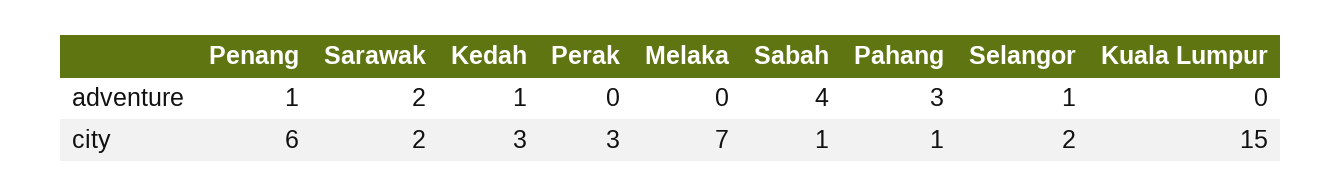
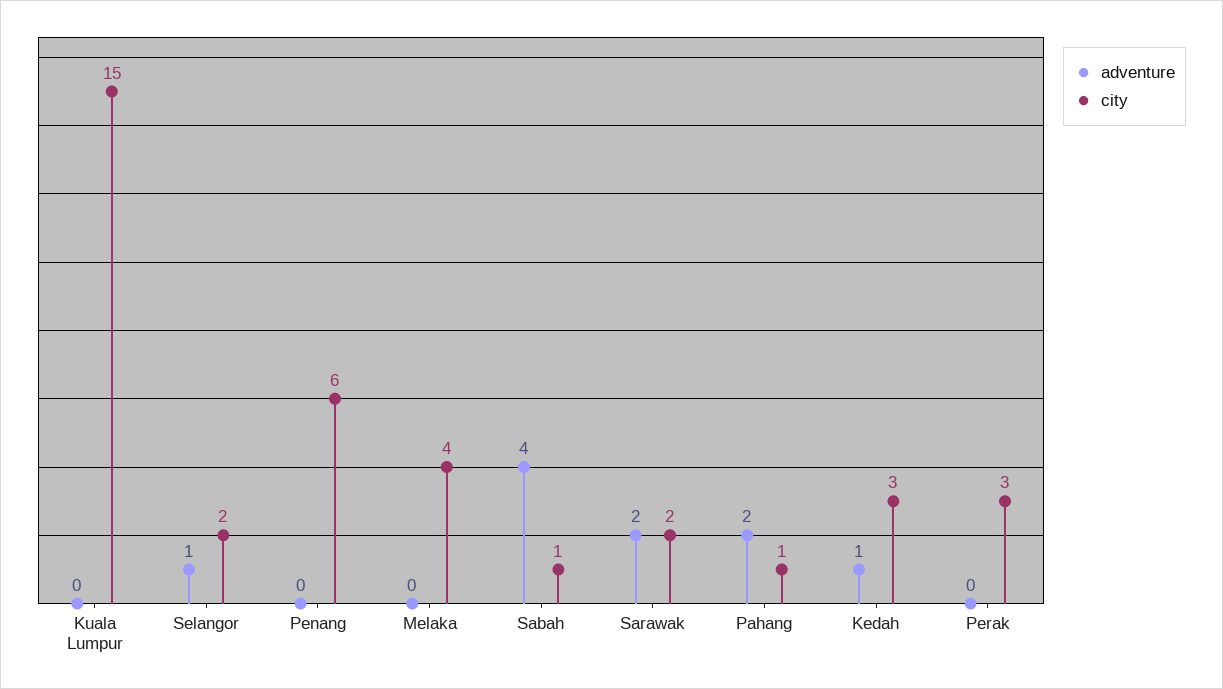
adventure, Penang: 1 -> 0
adventure, Pahang: 3 -> 2
city, Melaka: 7 -> 4

